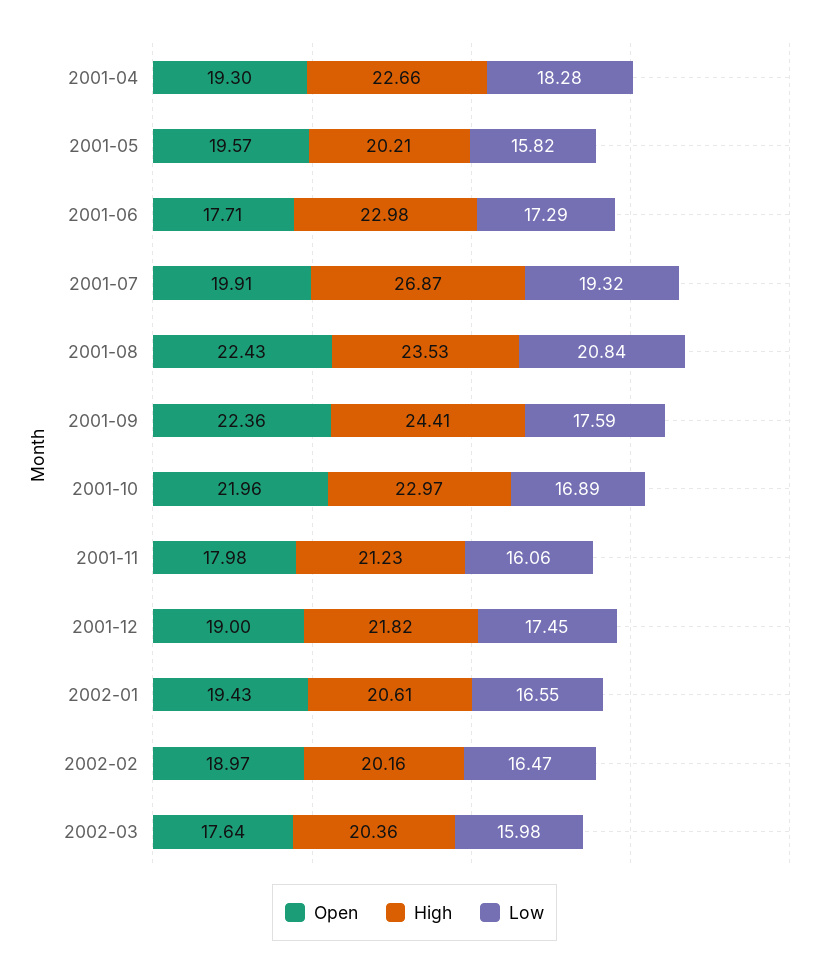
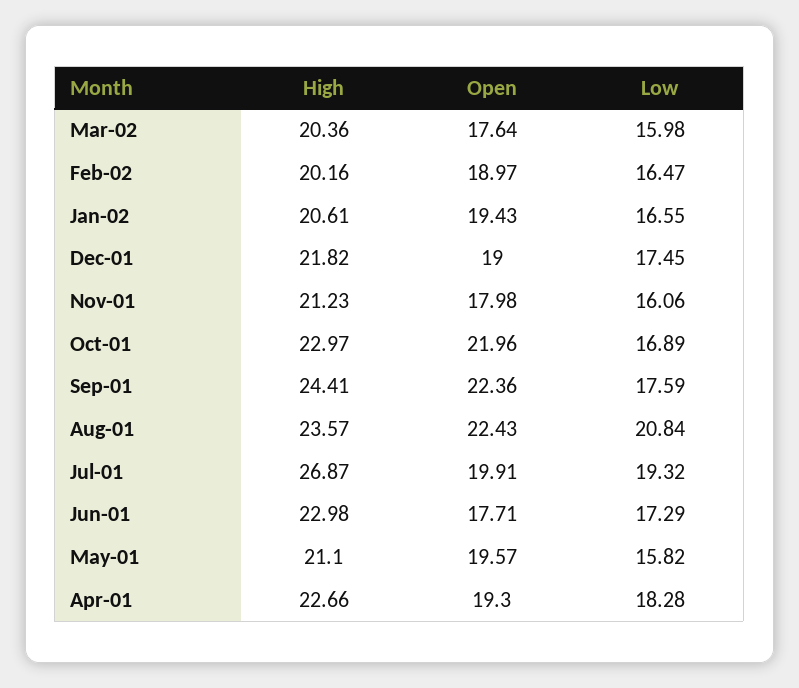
High, 2001-05: 20.21 -> 21.1
High, 2001-08: 23.53 -> 23.57

